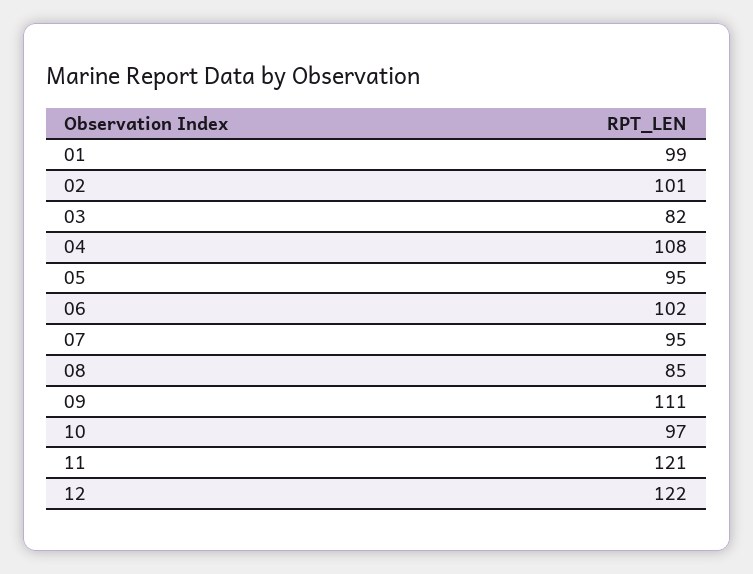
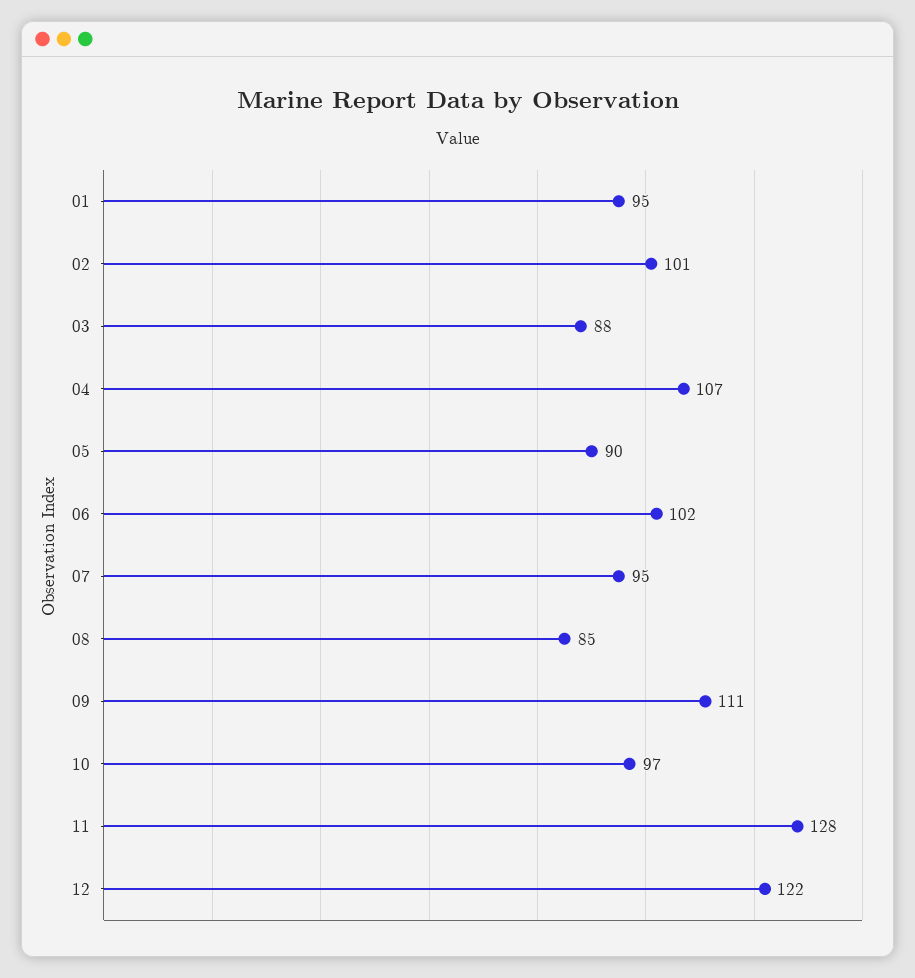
01: 99 -> 95
03: 82 -> 88
04: 108 -> 107
05: 95 -> 90
11: 121 -> 128

